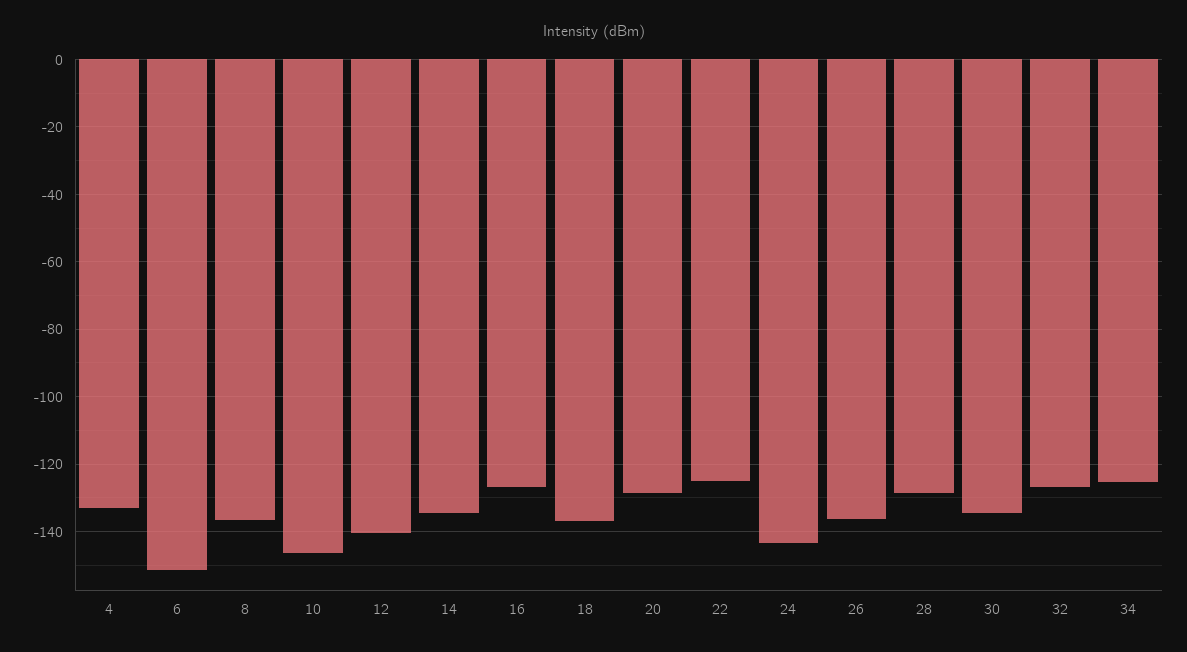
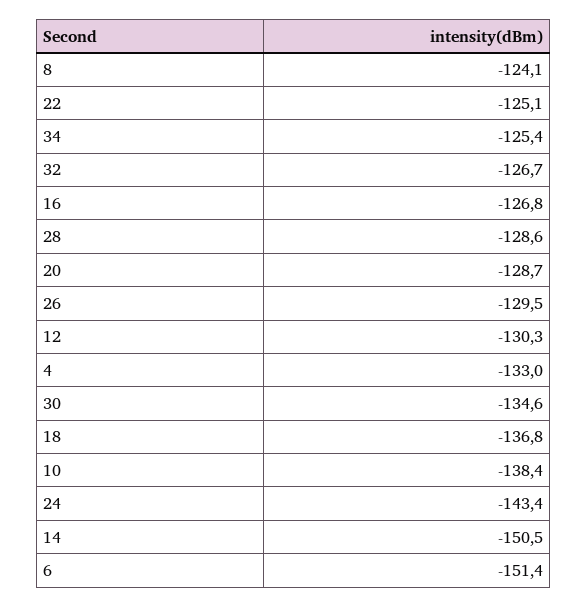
8: -136 -> -124.1
10: -146 -> -138.4
12: -140 -> -130.3
14: -134 -> -150.5
26: -136 -> -129.5

